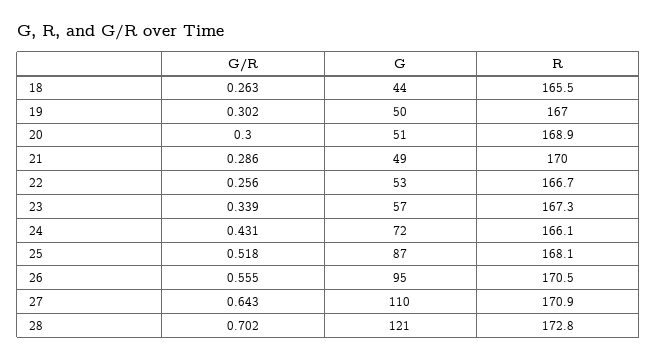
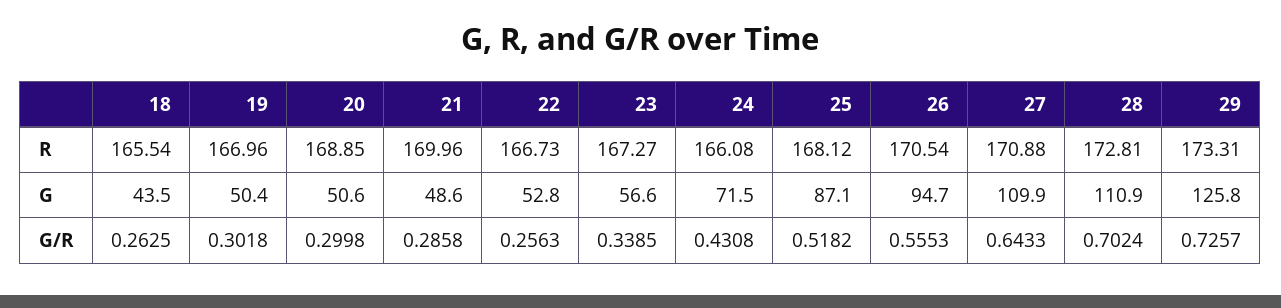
G, 28: 121 -> 110.9
R, 29: none -> 173.31
G, 29: none -> 125.8
G/R, 29: none -> 0.7257

